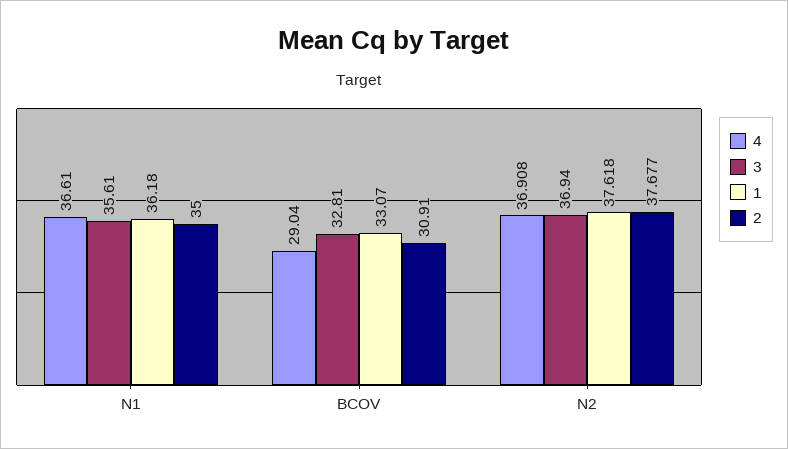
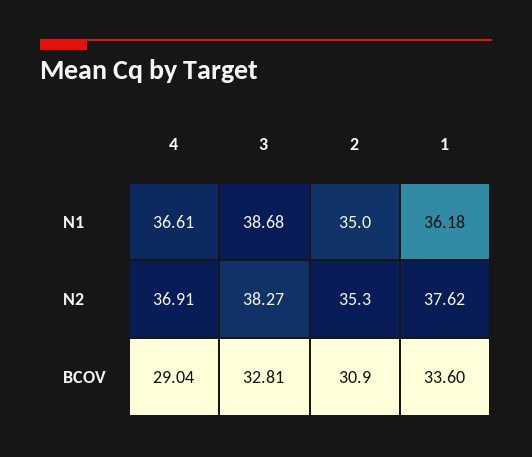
3, N1: 35.61 -> 38.68
1, BCOV: 33.07 -> 33.6
3, N2: 36.94 -> 38.27
2, N2: 37.677 -> 35.3

